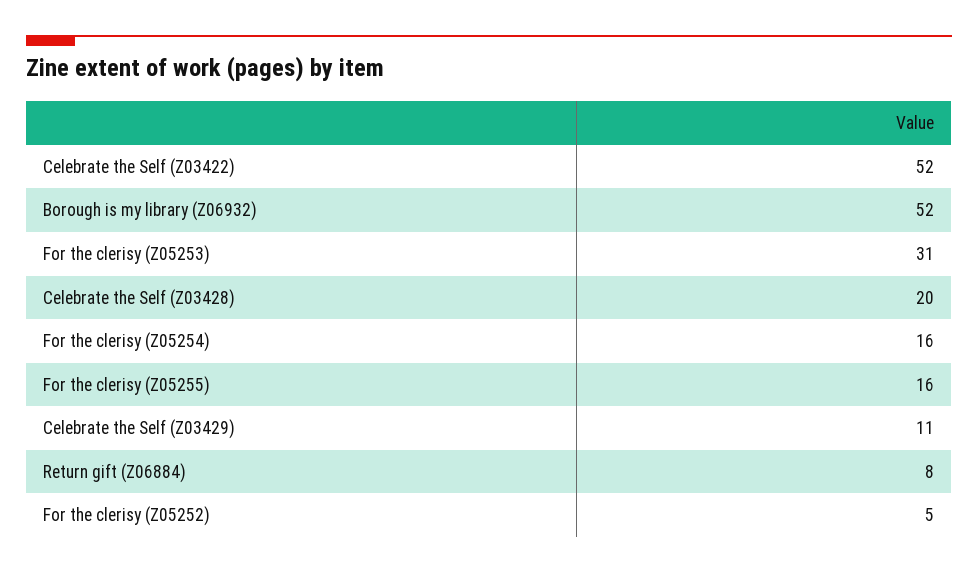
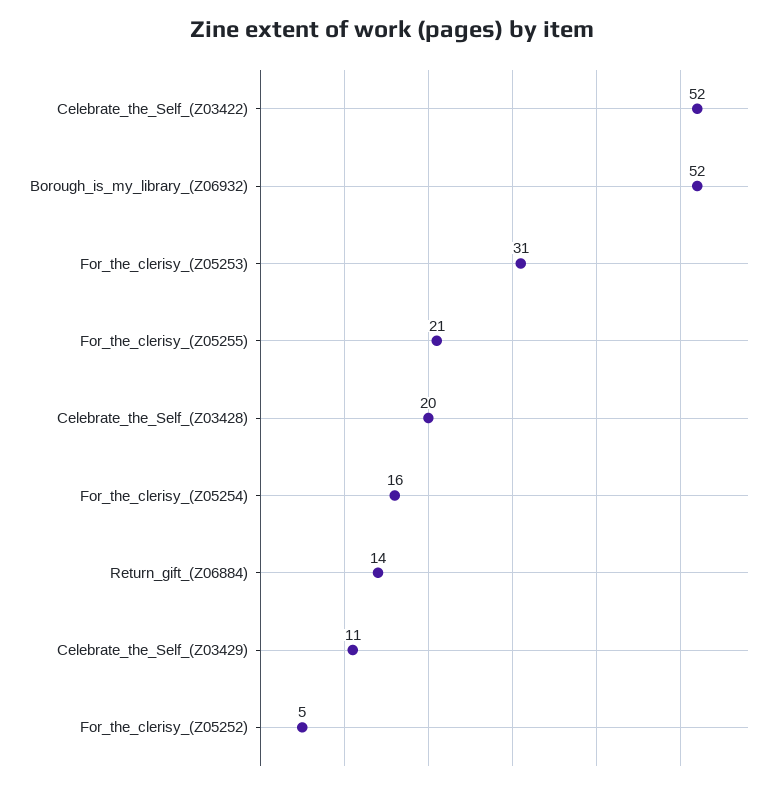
For the clerisy (Z05255): 16 -> 21
Return gift (Z06884): 8 -> 14

